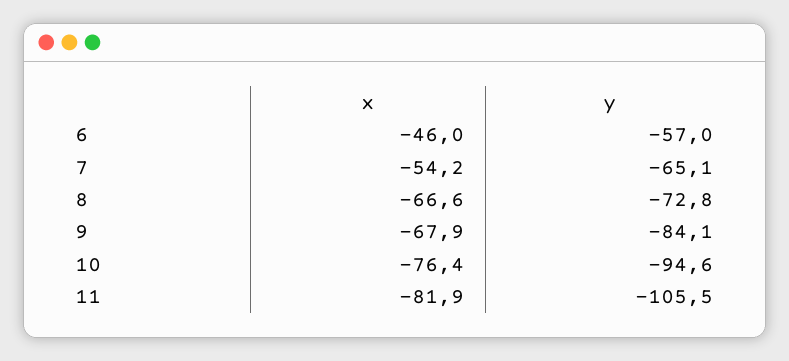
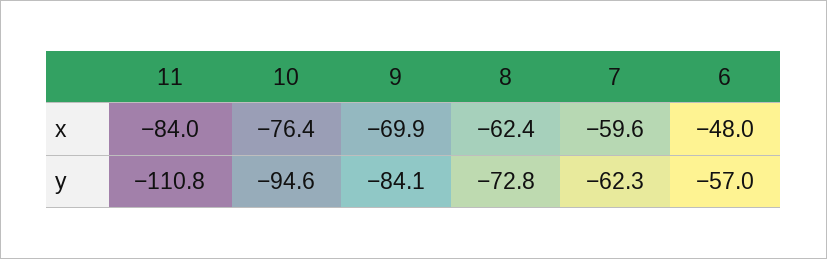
x, 6: -46 -> -48
x, 7: -54.2 -> -59.6
y, 7: -65.1 -> -62.3
x, 8: -66.6 -> -62.4
x, 9: -67.9 -> -69.9
x, 11: -81.9 -> -84
y, 11: -105.5 -> -110.8

